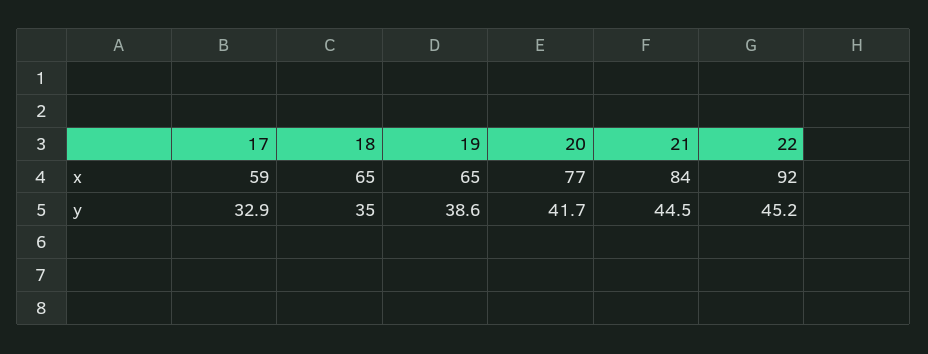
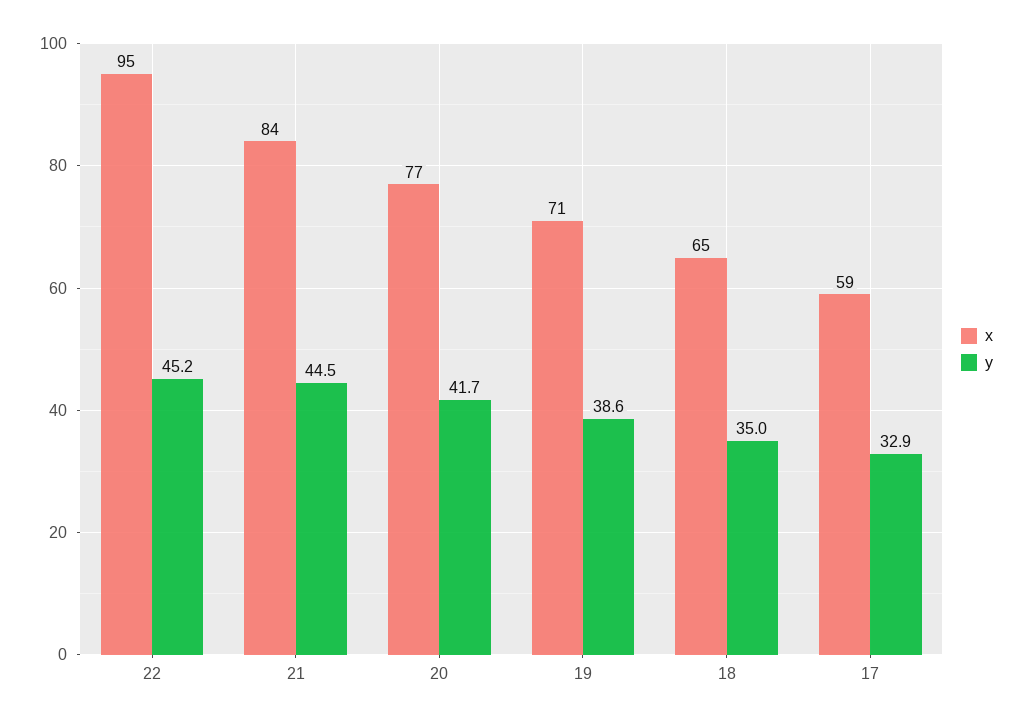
x, 19: 65 -> 71
x, 22: 92 -> 95

